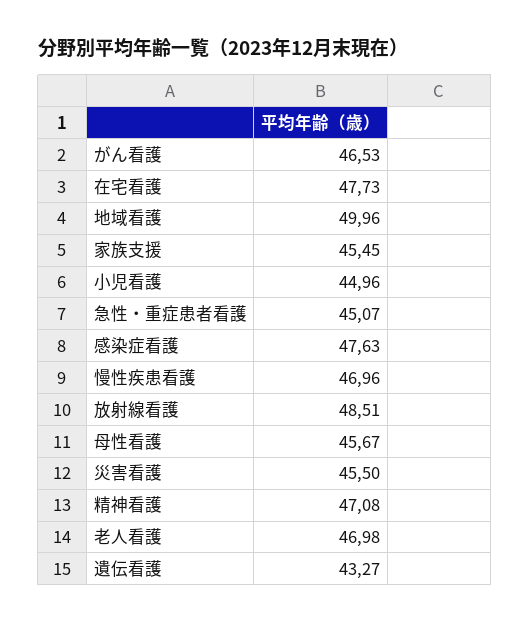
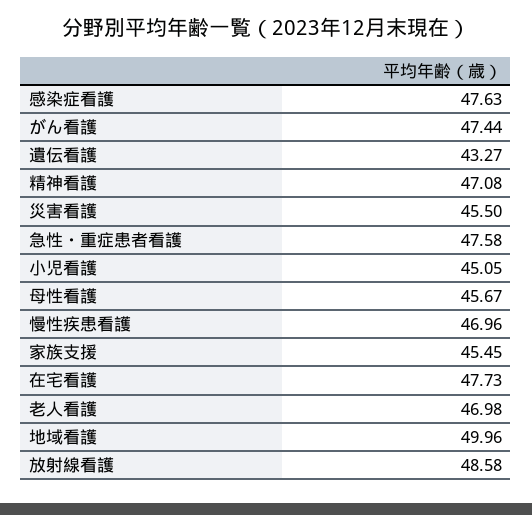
がん看護: 46.53 -> 47.44
小児看護: 44.96 -> 45.05
急性・重症患者看護: 45.07 -> 47.58
放射線看護: 48.51 -> 48.58

